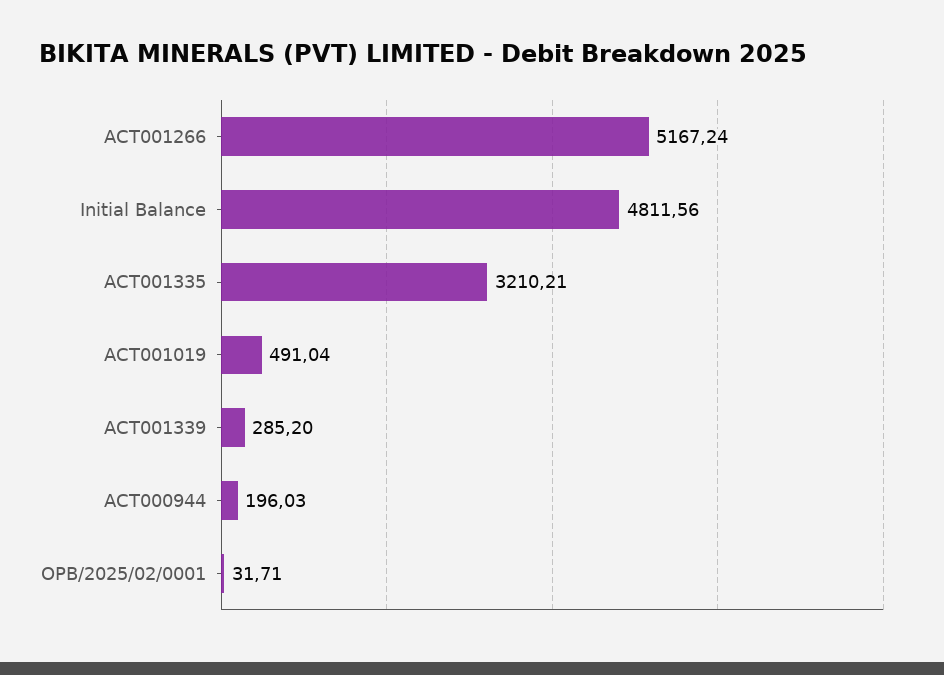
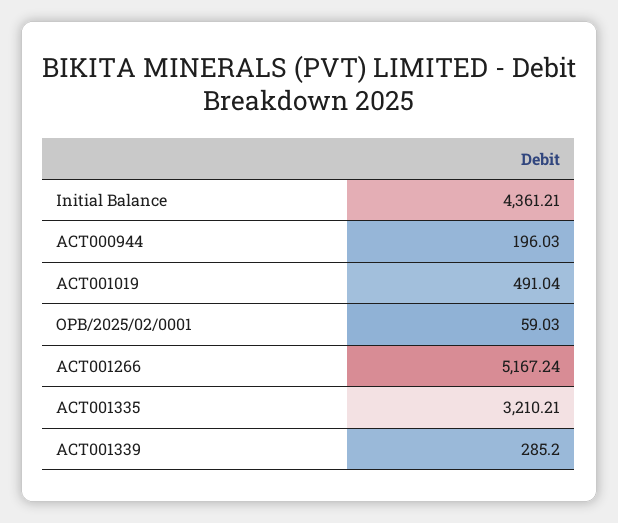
Initial Balance: 4811.56 -> 4361.21
OPB/2025/02/0001: 31.71 -> 59.03

